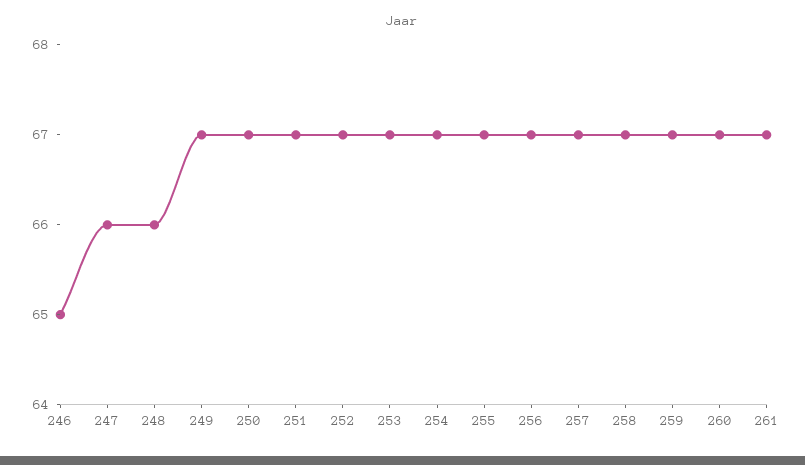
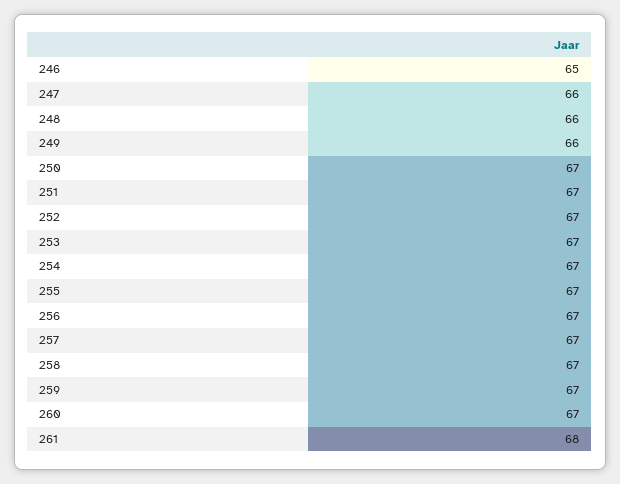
249: 67 -> 66
261: 67 -> 68

